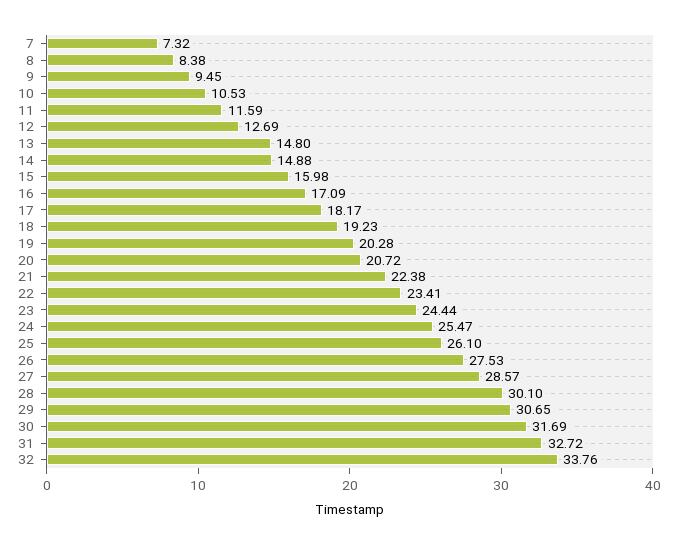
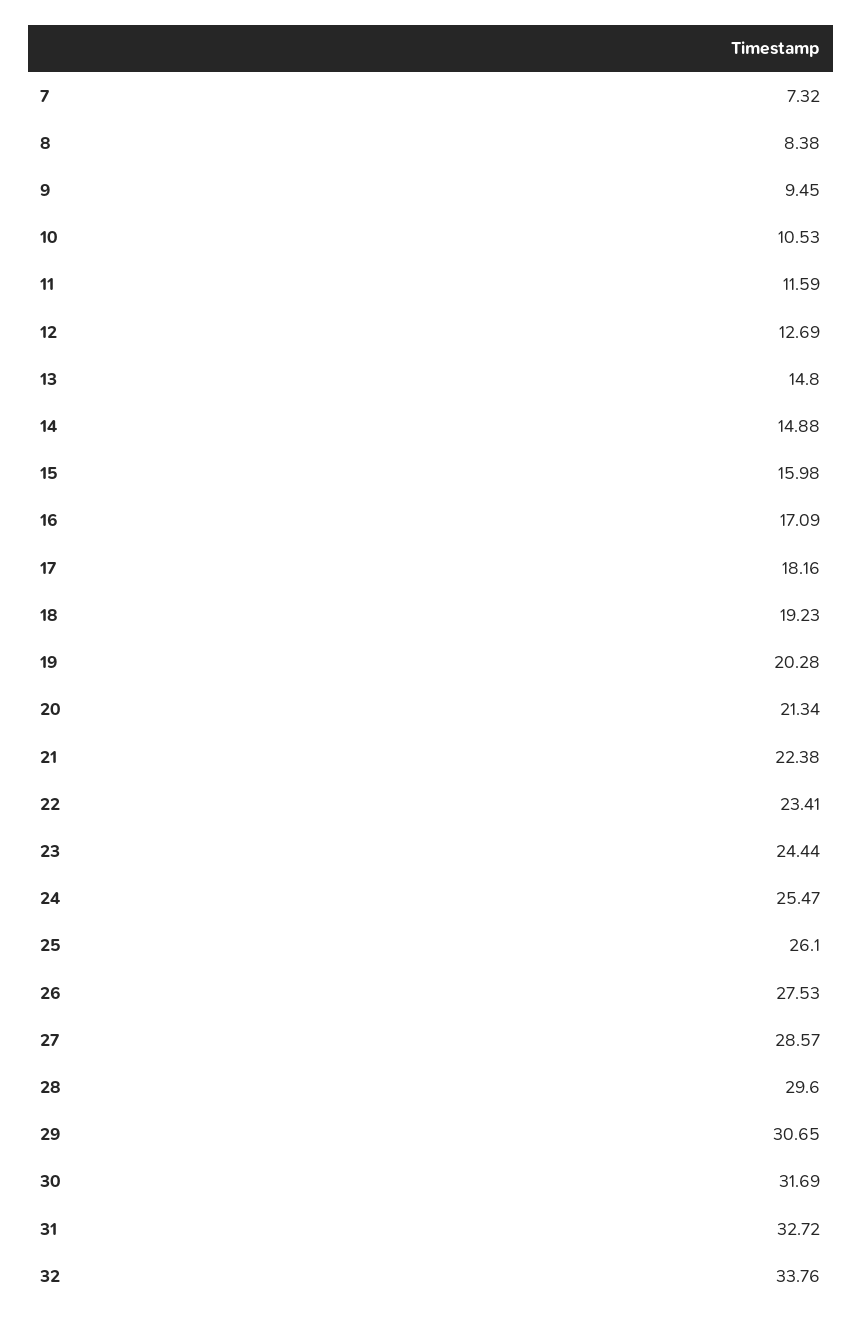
17: 18.17 -> 18.16
20: 20.72 -> 21.34
28: 30.1 -> 29.6

